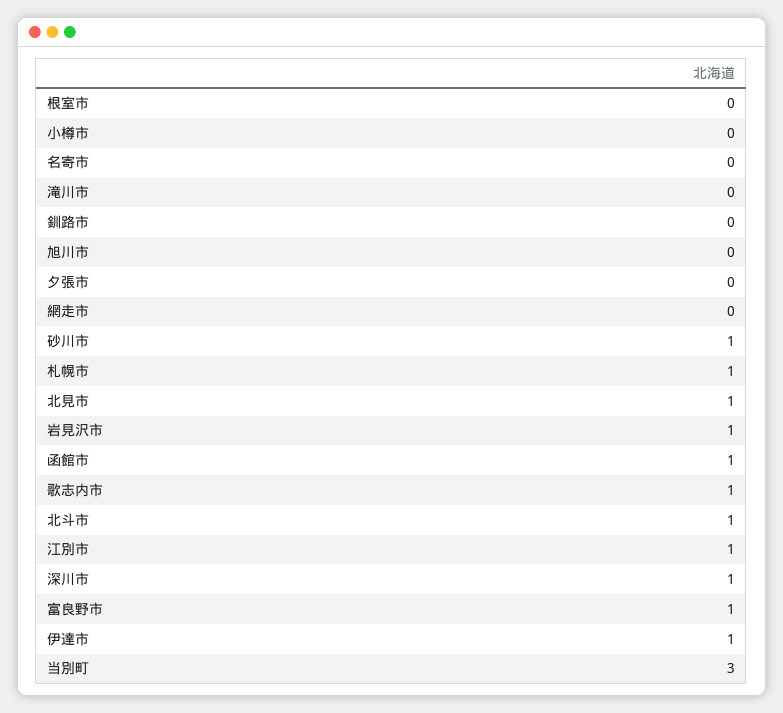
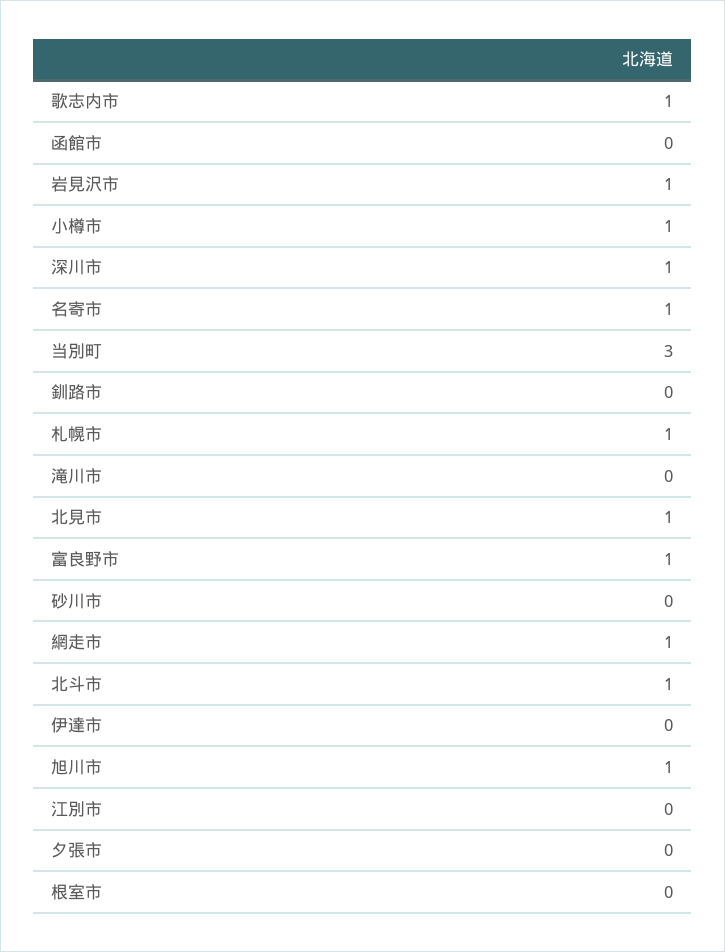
小樽市: 0 -> 1
名寄市: 0 -> 1
旭川市: 0 -> 1
網走市: 0 -> 1
砂川市: 1 -> 0
函館市: 1 -> 0
江別市: 1 -> 0
伊達市: 1 -> 0

